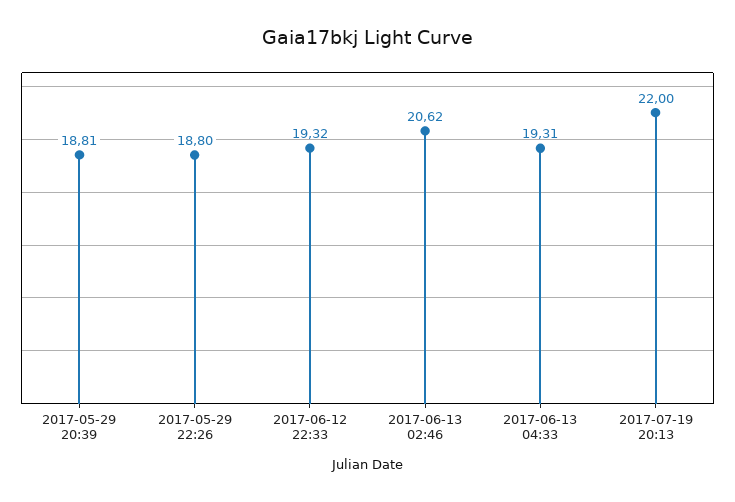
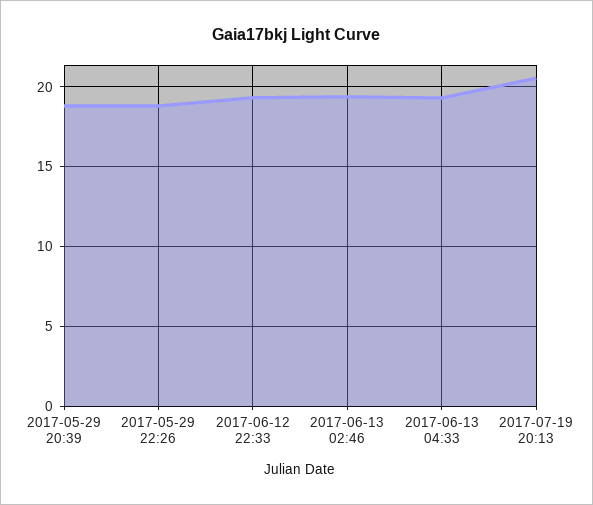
2017-06-13 02:46: 20.62 -> 19.5
2017-07-19 20:13: 22 -> 20.5

